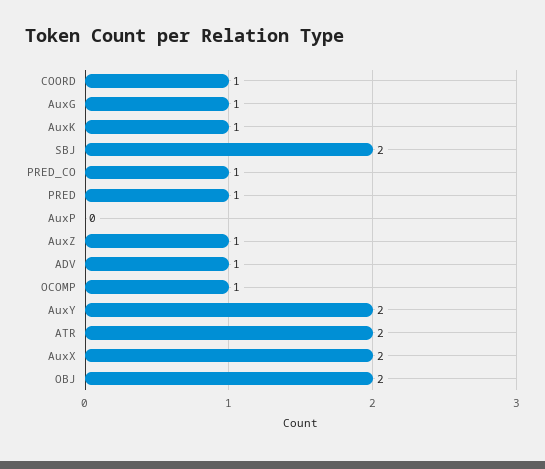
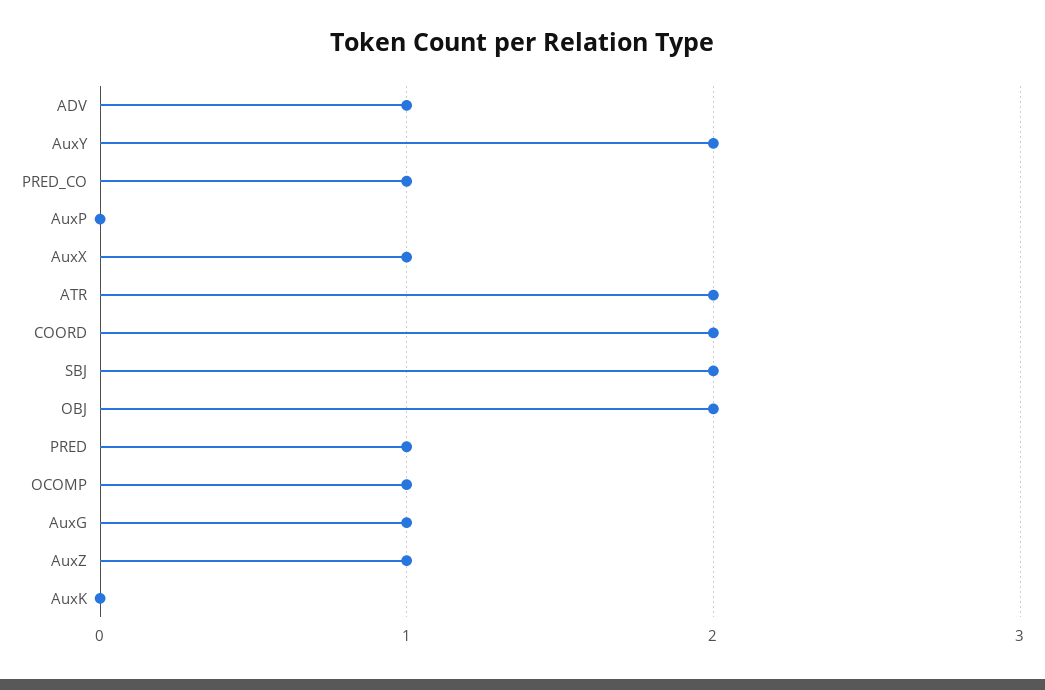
COORD: 1 -> 2
AuxK: 1 -> 0
AuxX: 2 -> 1

